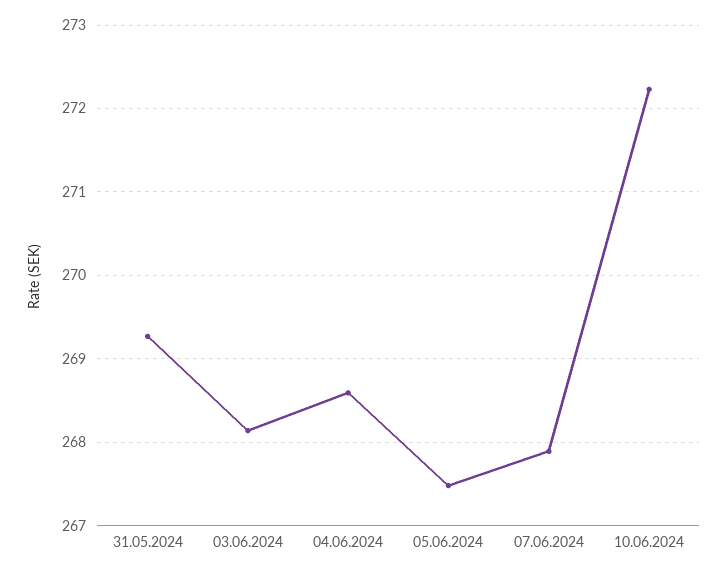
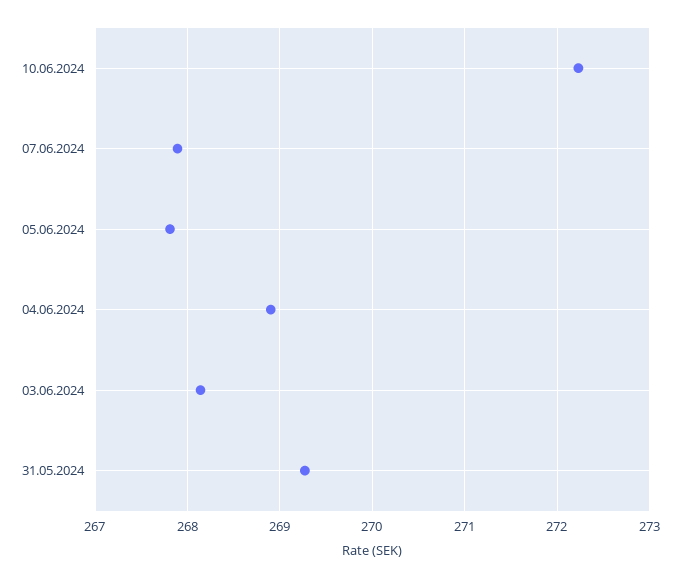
04.06.2024: 268.6 -> 268.9
05.06.2024: 267.5 -> 267.8

